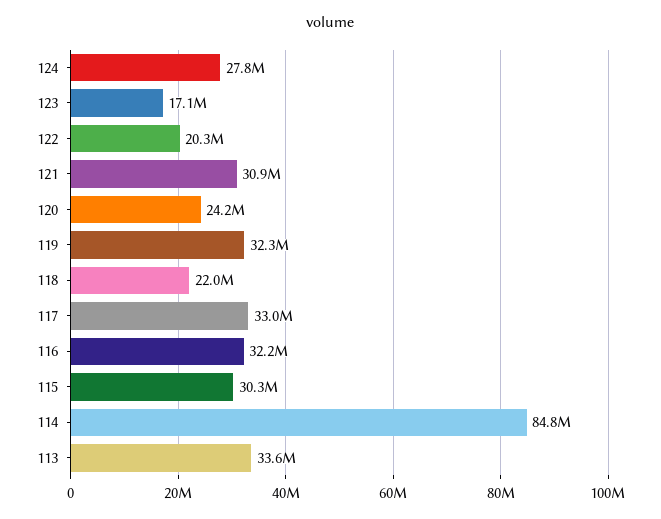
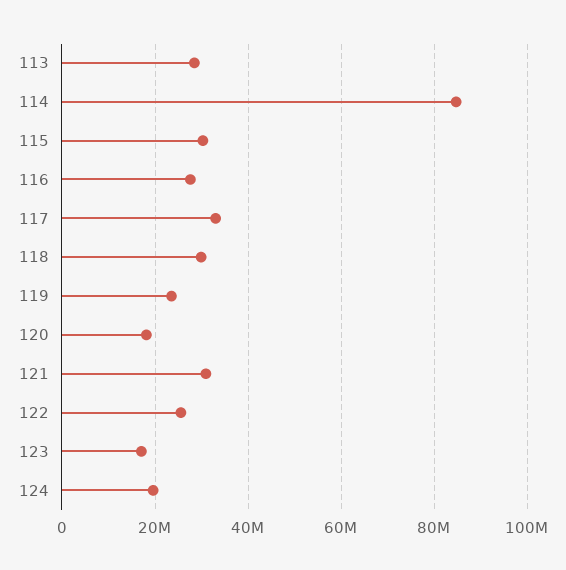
124: 27800000 -> 20000000
122: 20300000 -> 26000000
120: 24200000 -> 18000000
119: 32300000 -> 24000000
118: 22000000 -> 30000000
116: 32200000 -> 28000000
113: 33600000 -> 28000000

